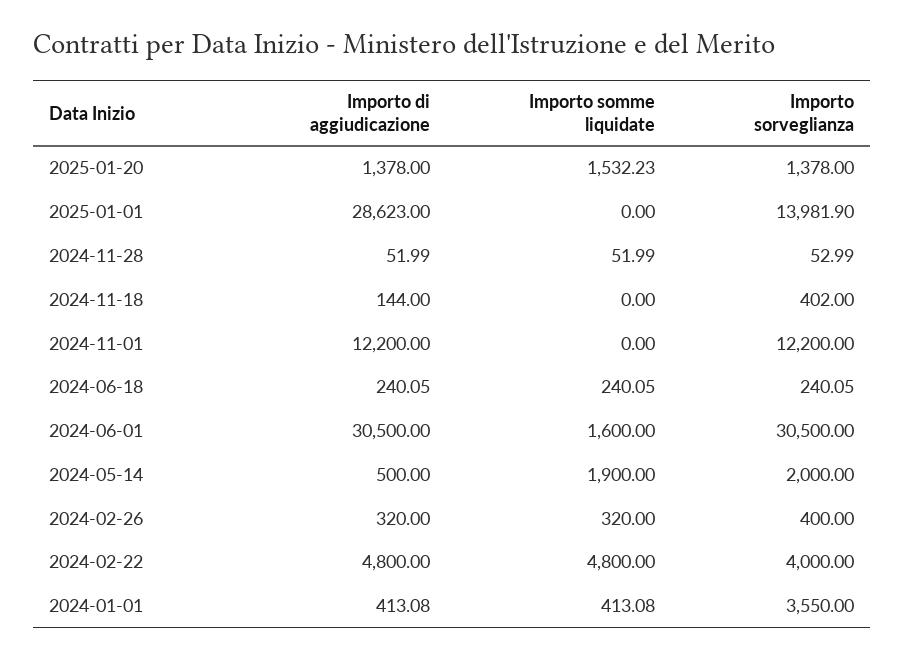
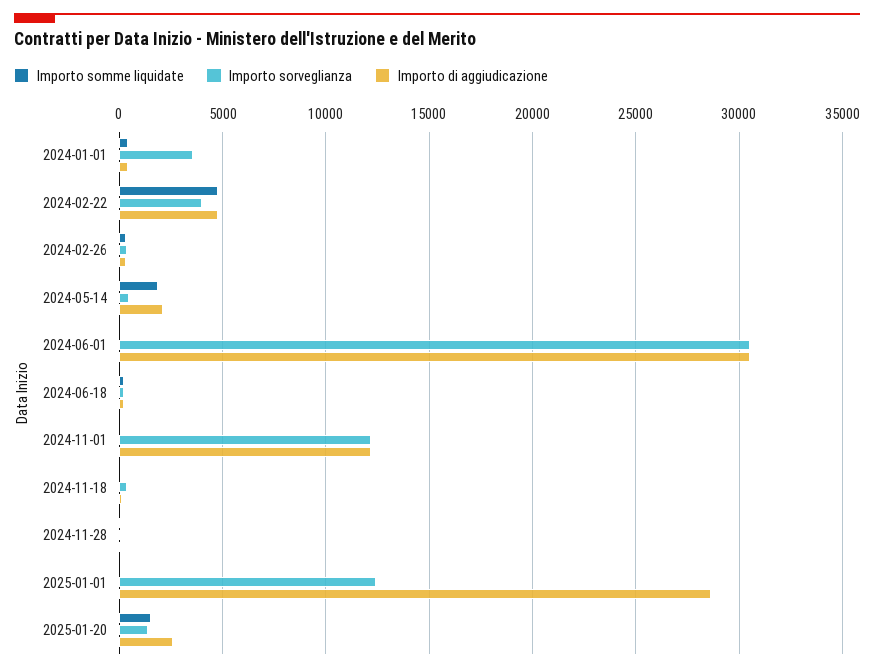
Importo di aggiudicazione, 2025-01-20: 1378 -> 2500
Importo sorveglianza, 2025-01-01: 13981.9 -> 12500
Importo somme liquidate, 2024-06-01: 1600 -> 0
Importo di aggiudicazione, 2024-05-14: 500 -> 2000
Importo sorveglianza, 2024-05-14: 2000 -> 500

